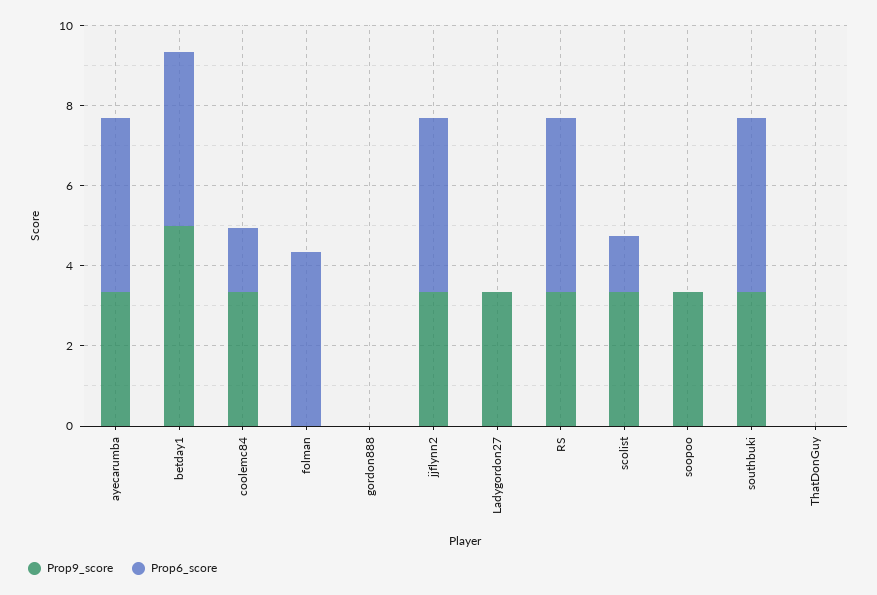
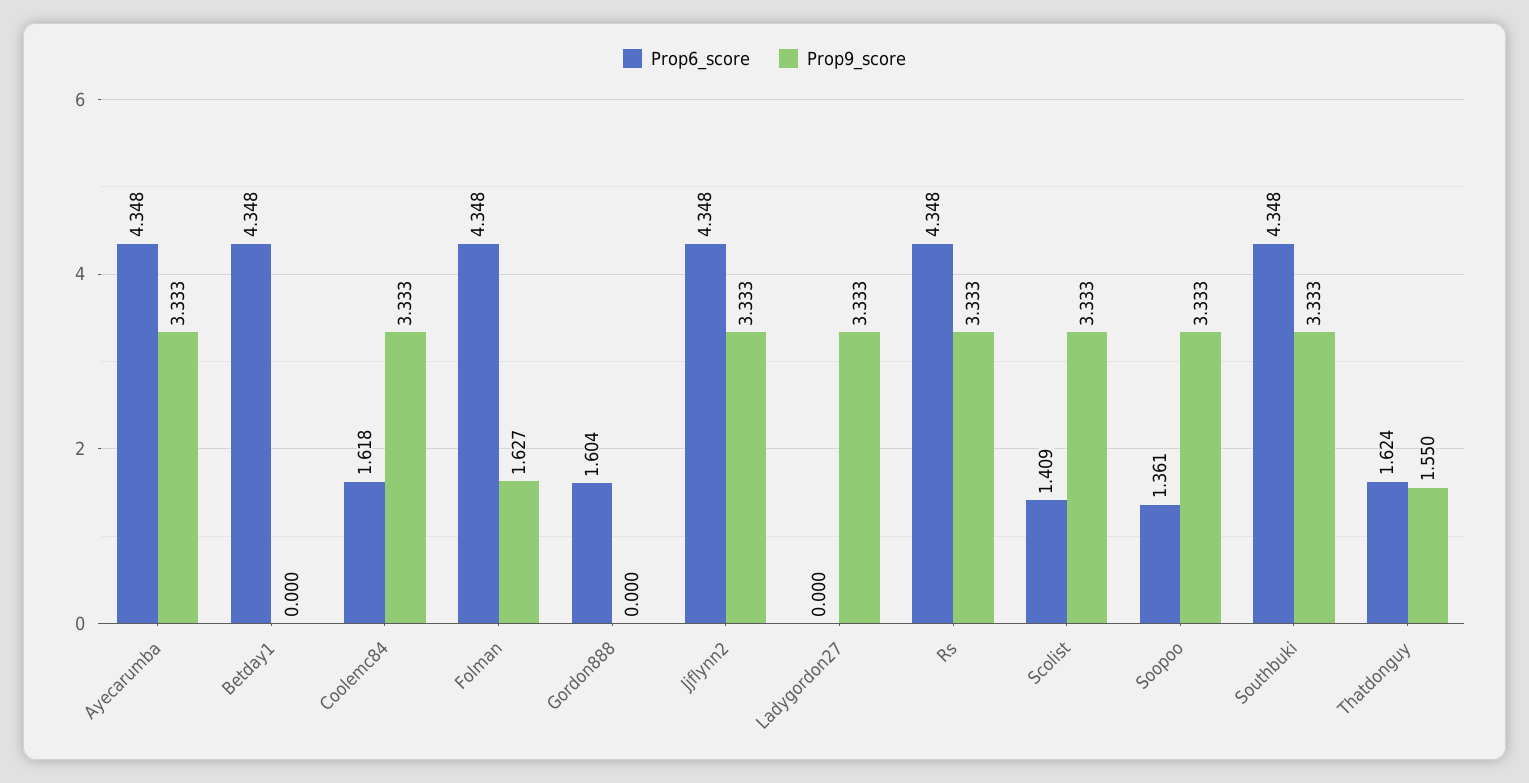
Prop9_score, betday1: 5 -> 0
Prop9_score, folman: 0 -> 1.627
Prop6_score, gordon888: 0 -> 1.604
Prop6_score, soopoo: 0 -> 1.361
Prop9_score, ThatDonGuy: 0 -> 1.55
Prop6_score, ThatDonGuy: 0 -> 1.624

